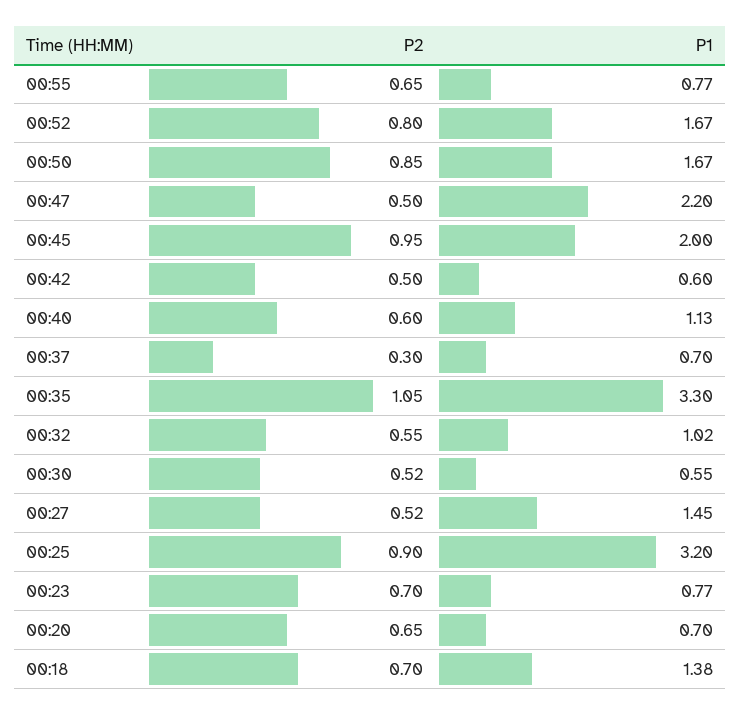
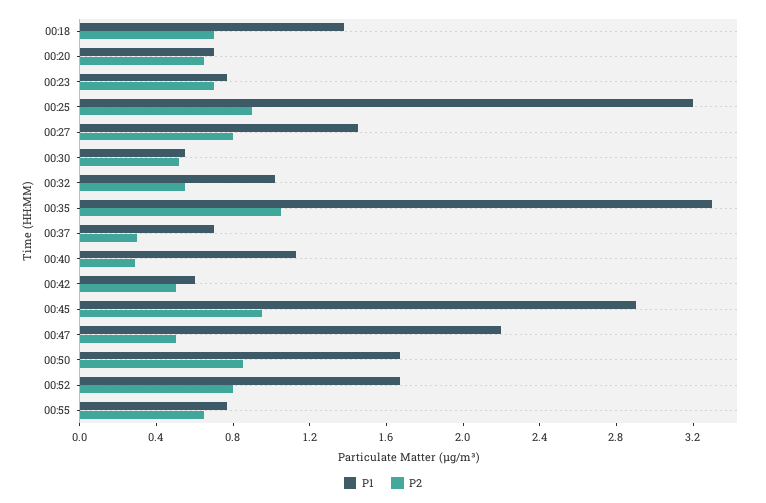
P1, 00:45: 2 -> 2.9
P2, 00:40: 0.6 -> 0.3
P2, 00:27: 0.52 -> 0.8

